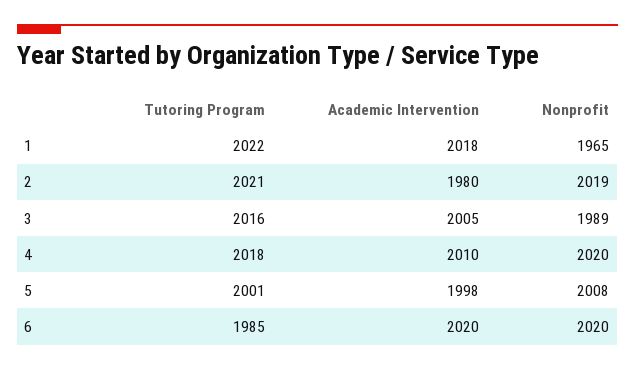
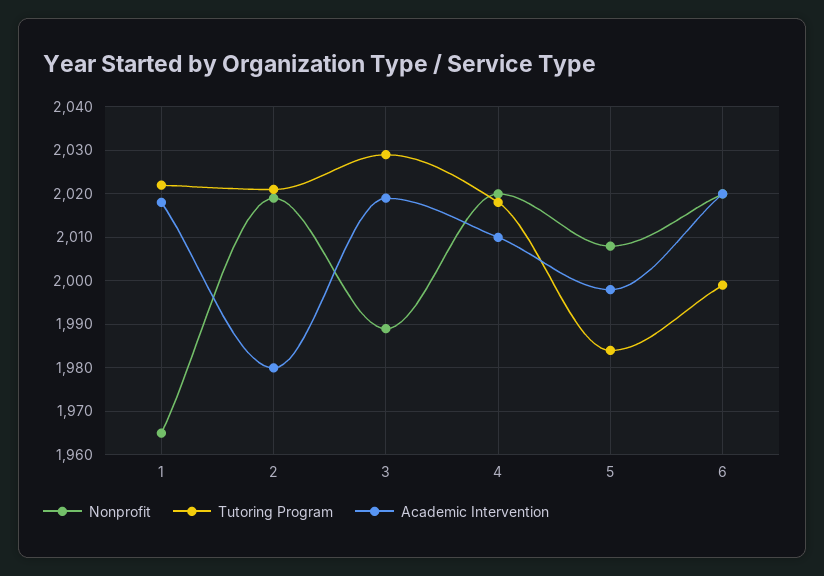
Tutoring Program, 3: 2016 -> 2030
Academic Intervention, 3: 2005 -> 2020
Tutoring Program, 5: 2001 -> 1985
Tutoring Program, 6: 1985 -> 2000

